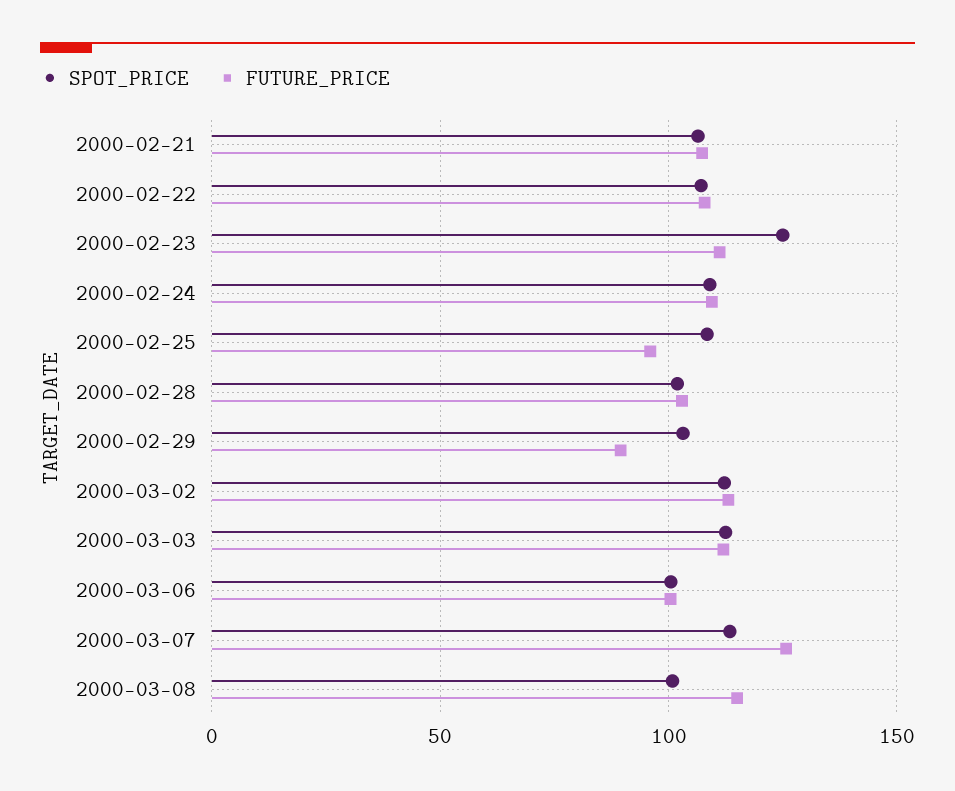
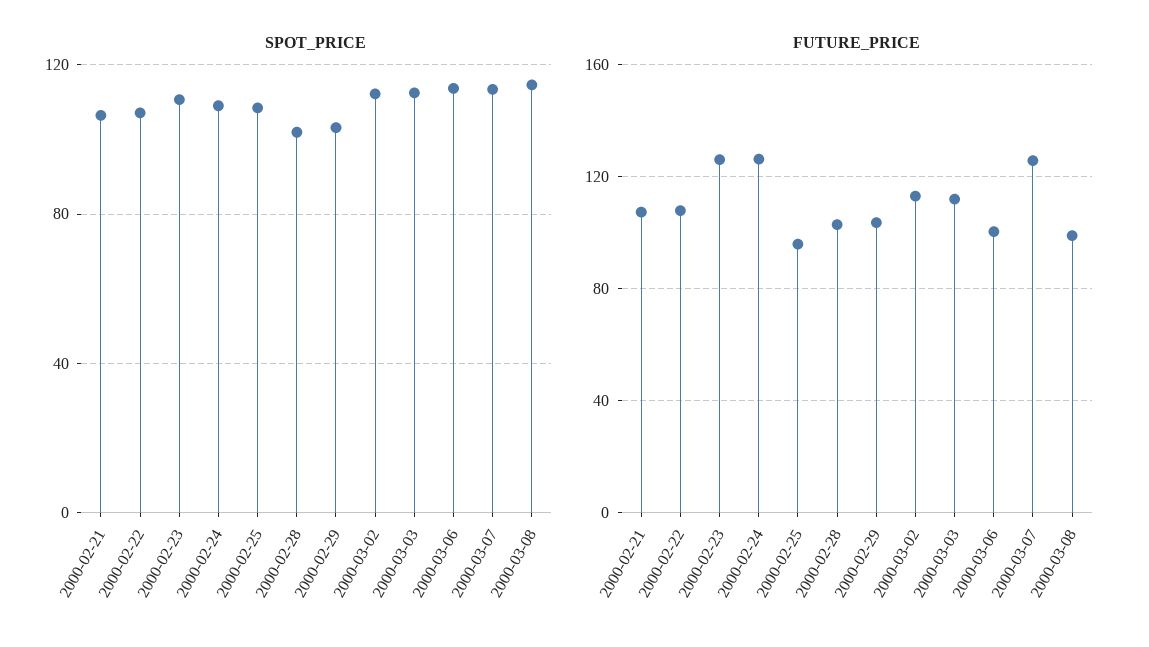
SPOT_PRICE, 2000-02-23: 125 -> 110
FUTURE_PRICE, 2000-02-23: 110 -> 125
FUTURE_PRICE, 2000-02-24: 110 -> 125
FUTURE_PRICE, 2000-02-29: 90 -> 105
SPOT_PRICE, 2000-03-06: 100 -> 115
SPOT_PRICE, 2000-03-08: 100 -> 115
FUTURE_PRICE, 2000-03-08: 115 -> 100

